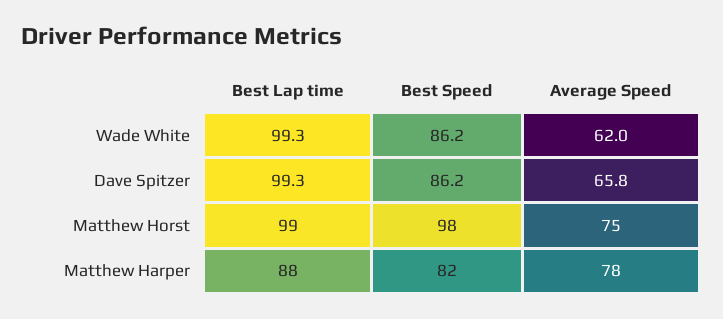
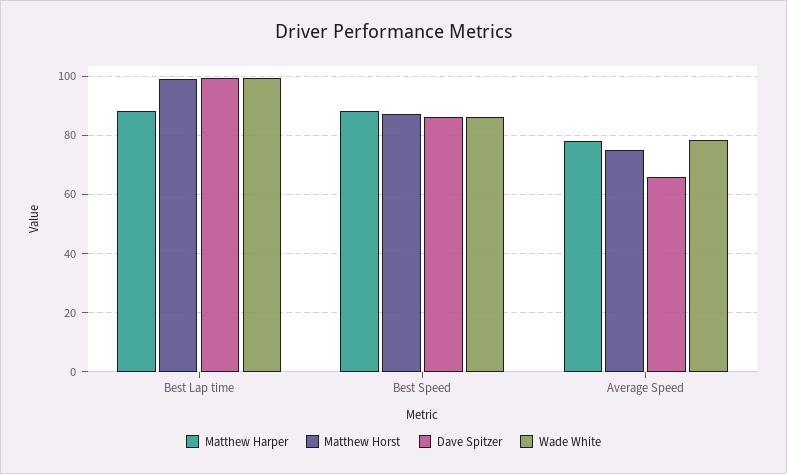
Wade White, Average Speed: 62 -> 77.5
Matthew Horst, Best Speed: 98 -> 87.5
Matthew Harper, Best Speed: 82 -> 87.5

